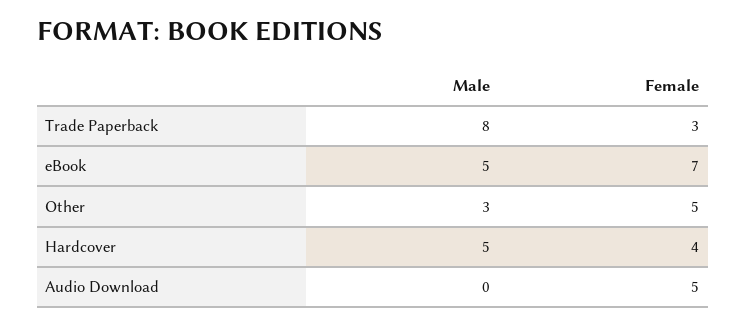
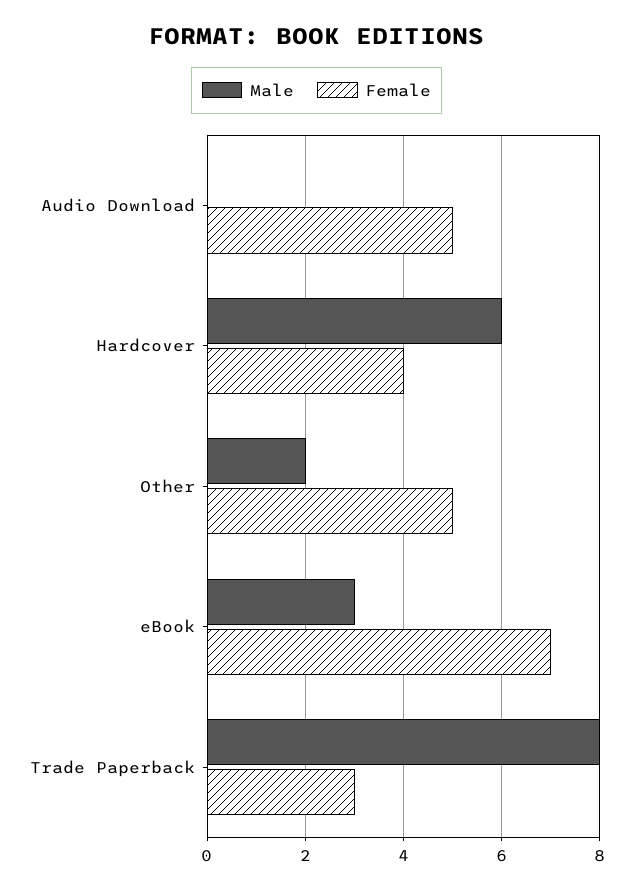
Male, eBook: 5 -> 3
Male, Other: 3 -> 2
Male, Hardcover: 5 -> 6

